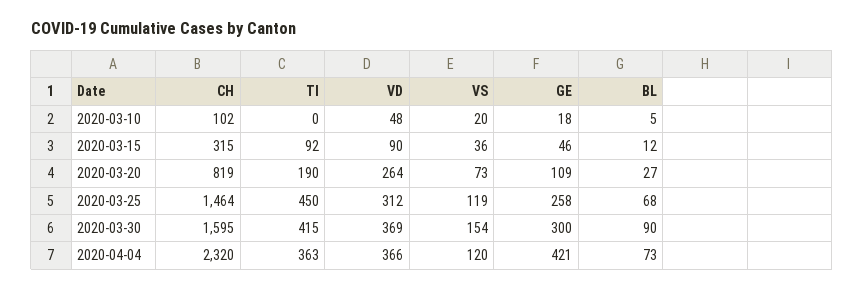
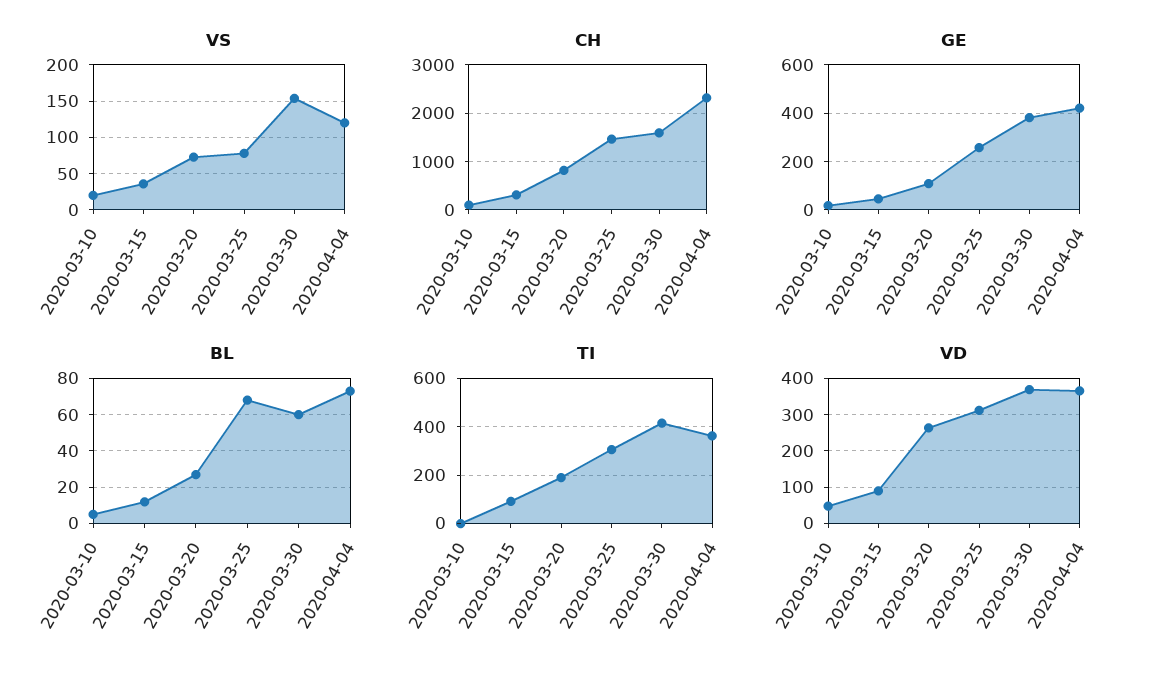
TI, 2020-03-25: 450 -> 300
VS, 2020-03-25: 119 -> 80
GE, 2020-03-30: 300 -> 375
BL, 2020-03-30: 90 -> 60

